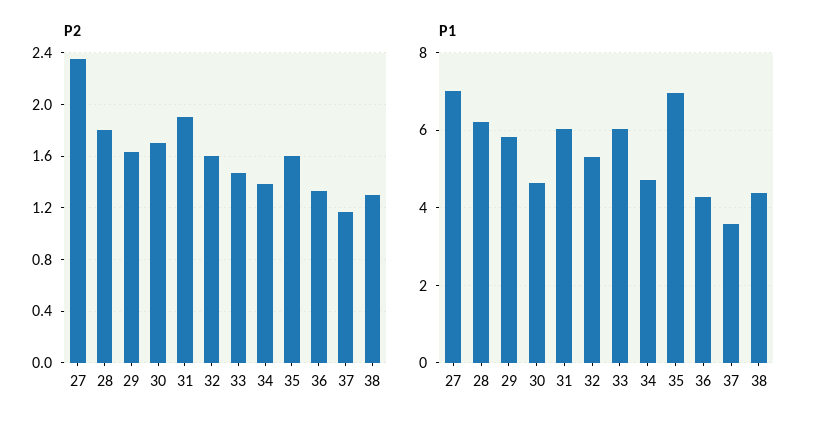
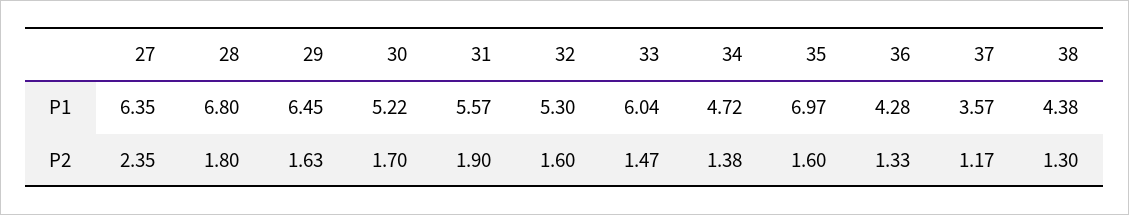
P1, 27: 7 -> 6.35
P1, 28: 6.2 -> 6.8
P1, 29: 5.8 -> 6.45
P1, 30: 4.6 -> 5.22
P1, 31: 6 -> 5.57

